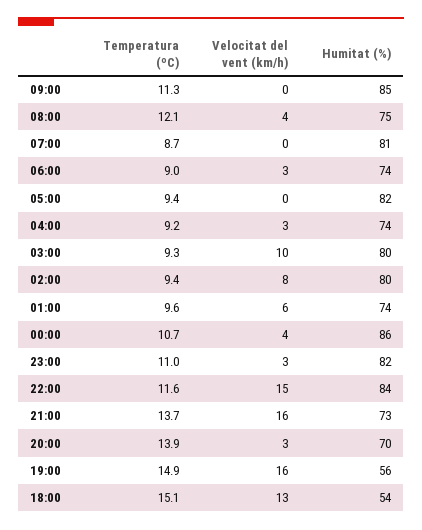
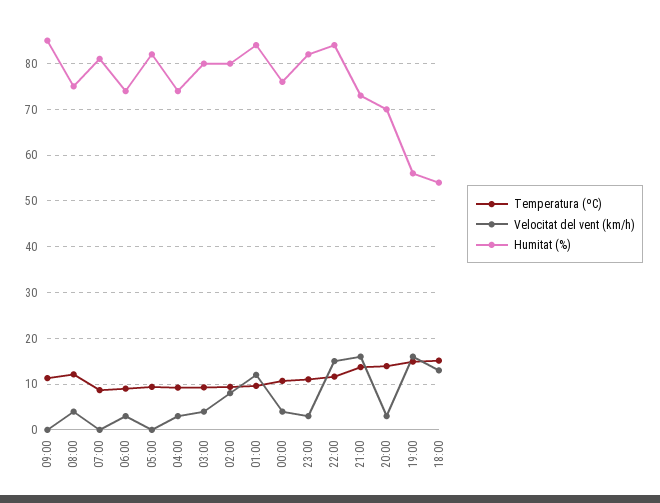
Velocitat del vent (km/h), 03:00: 10 -> 4
Velocitat del vent (km/h), 01:00: 6 -> 12
Humitat (%), 01:00: 74 -> 84
Humitat (%), 00:00: 86 -> 76

